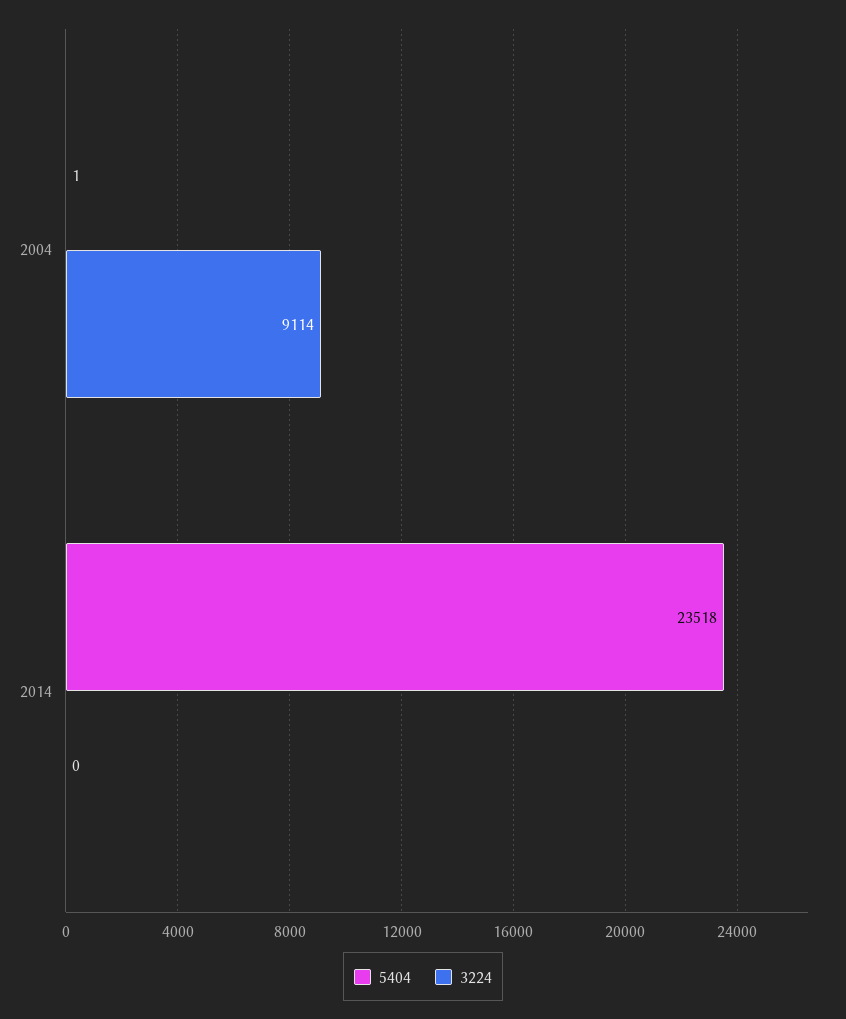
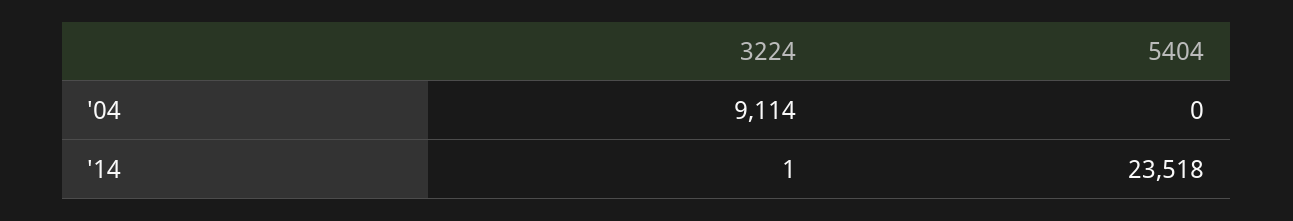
5404, 2004: 1 -> 0
3224, 2014: 0 -> 1

